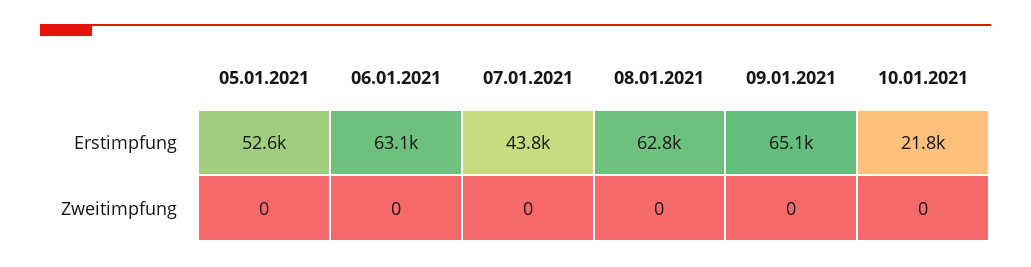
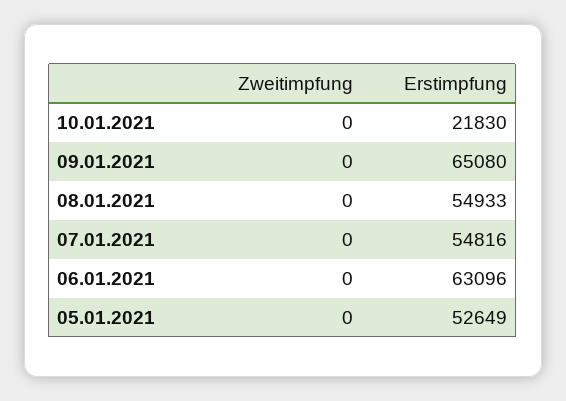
07.01.2021, Erstimpfung: 43800 -> 54816
08.01.2021, Erstimpfung: 62800 -> 54933

